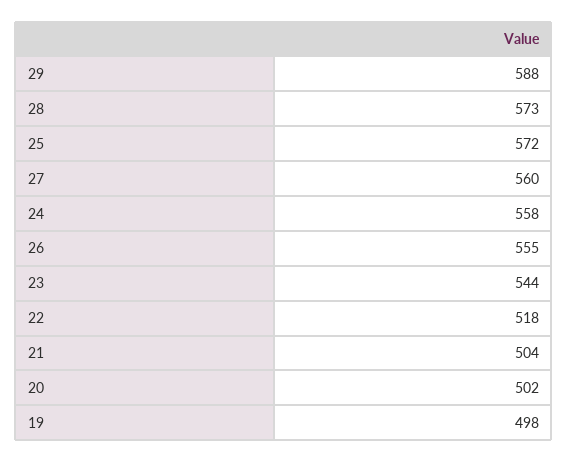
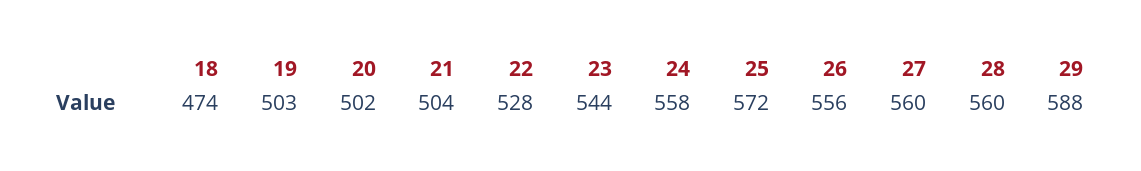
28: 573 -> 560
26: 555 -> 556
22: 518 -> 528
19: 498 -> 503
18: none -> 474

